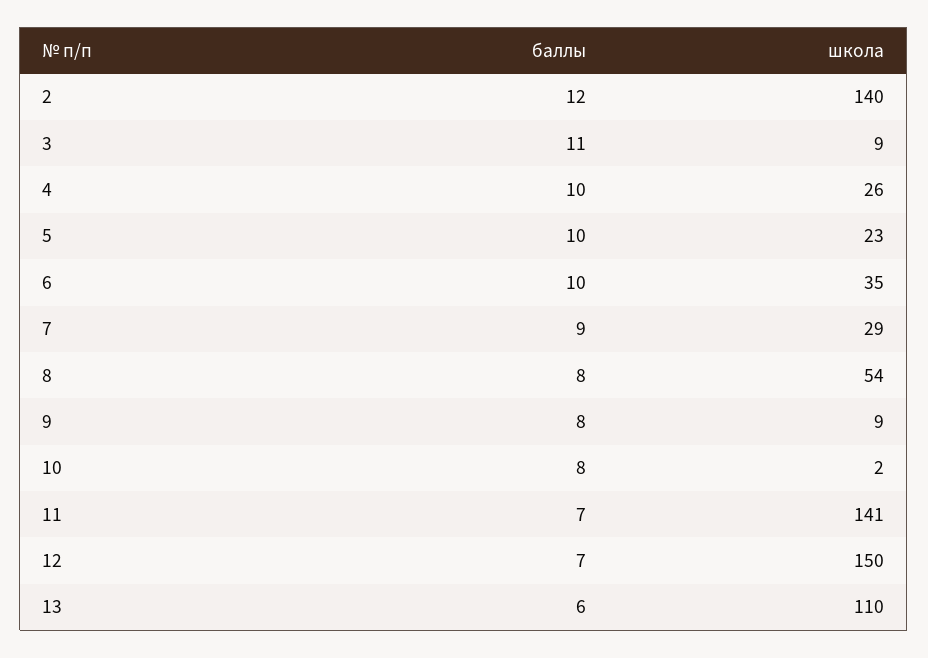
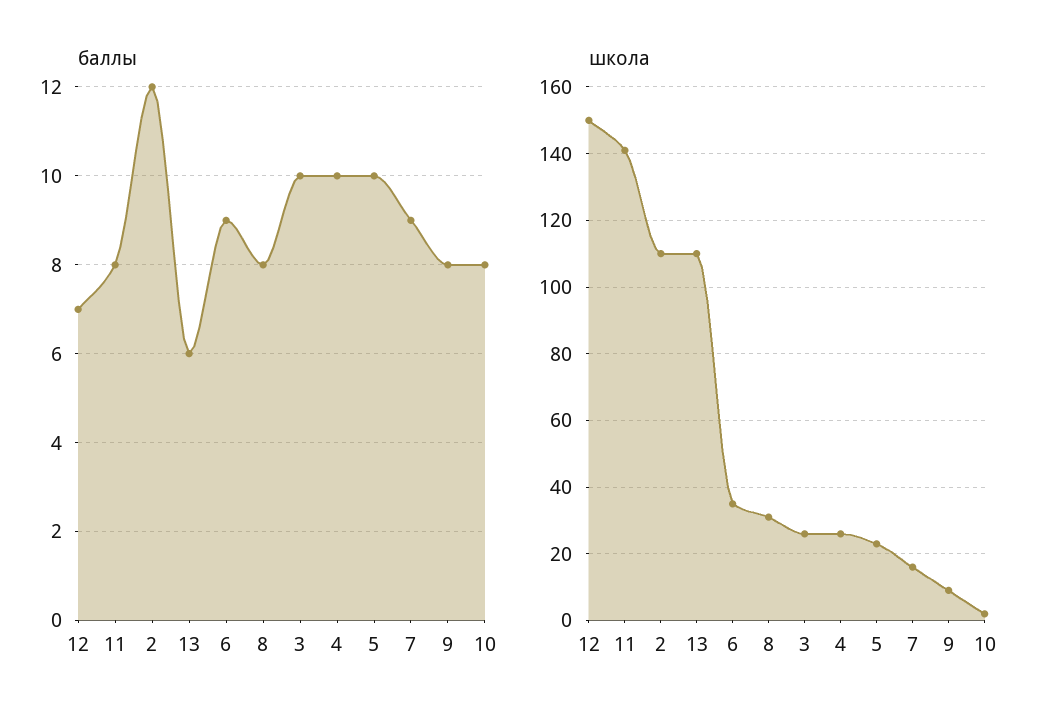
школа, 2: 140 -> 110
баллы, 3: 11 -> 10
школа, 3: 9 -> 25
баллы, 6: 10 -> 9
школа, 7: 29 -> 15
школа, 8: 54 -> 30
баллы, 11: 7 -> 8

